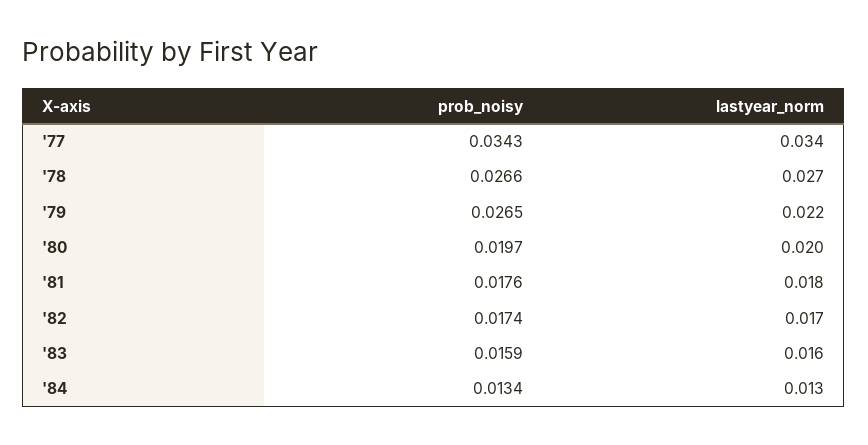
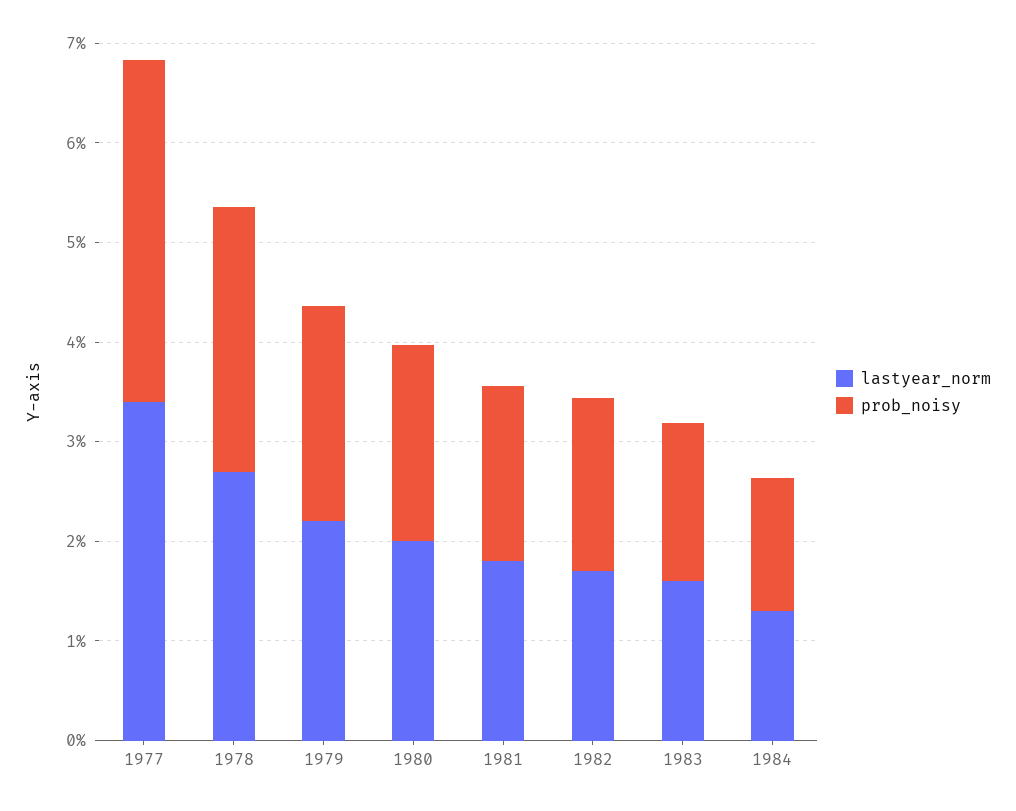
prob_noisy, '79: 0.0265 -> 0.022

